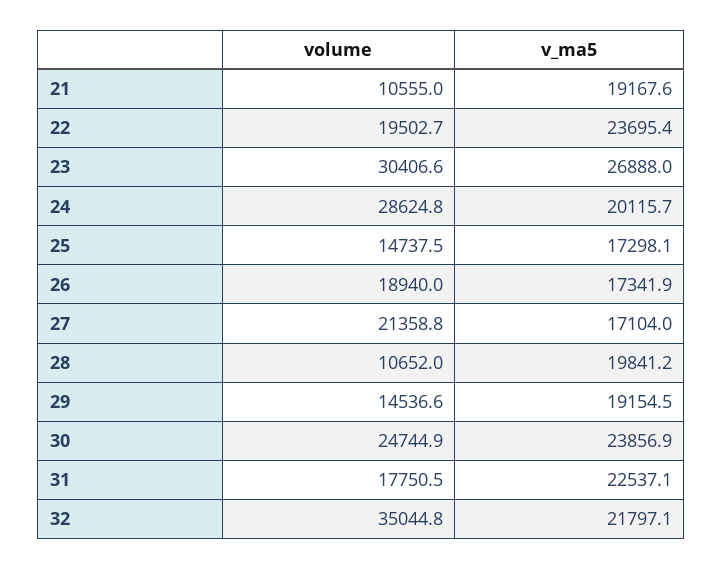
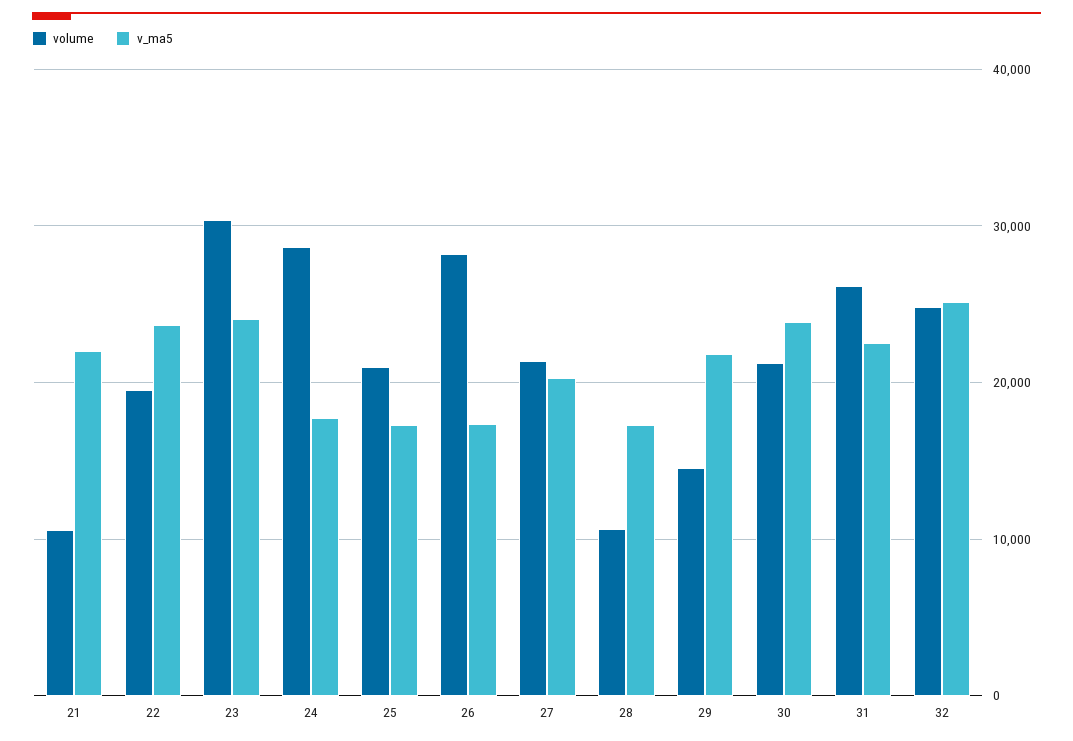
v_ma5, 21: 19167.6 -> 22000
v_ma5, 23: 26888 -> 24000
v_ma5, 24: 20115.7 -> 18000
volume, 25: 14737.5 -> 21000
volume, 26: 18940 -> 28000
v_ma5, 27: 17104 -> 20000
v_ma5, 28: 19841.2 -> 17000
v_ma5, 29: 19154.5 -> 22000
volume, 30: 24744.9 -> 21000
volume, 31: 17750.5 -> 26000
volume, 32: 35044.8 -> 25000
v_ma5, 32: 21797.1 -> 25000

